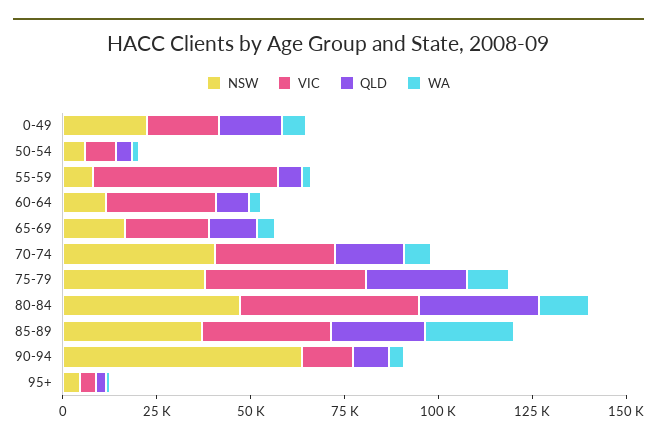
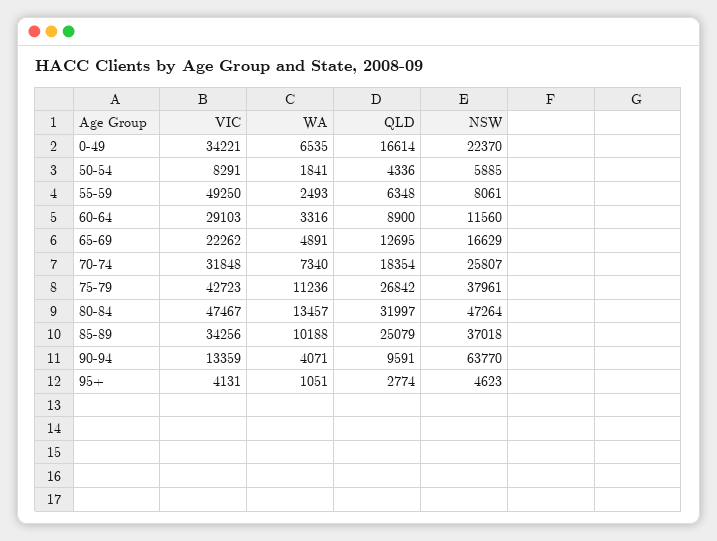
VIC, 0-49: 20000 -> 34221
NSW, 70-74: 40000 -> 25807
WA, 85-89: 25000 -> 10188

